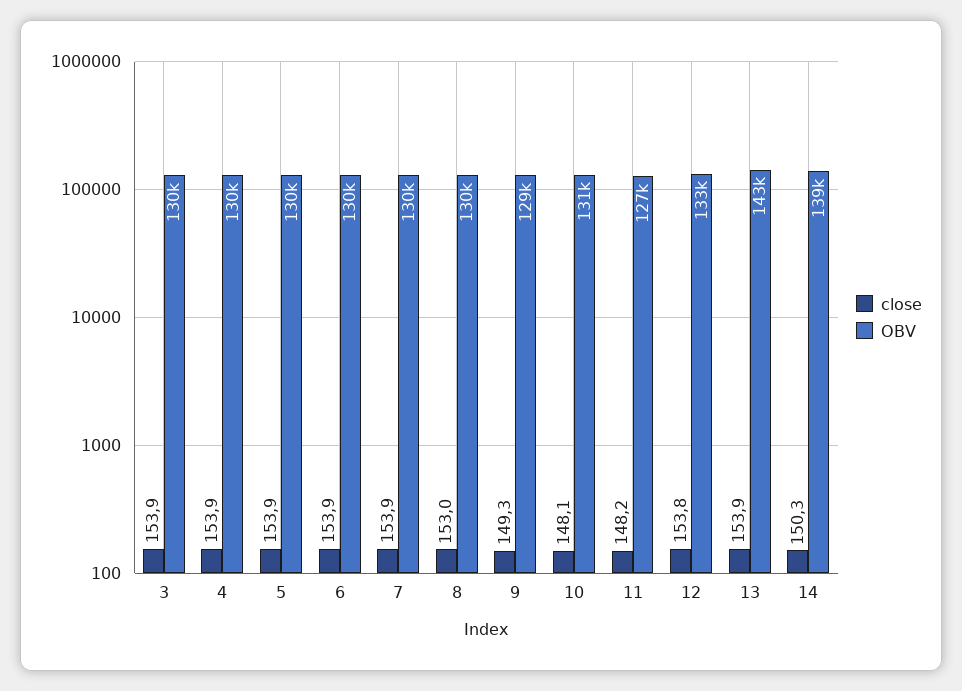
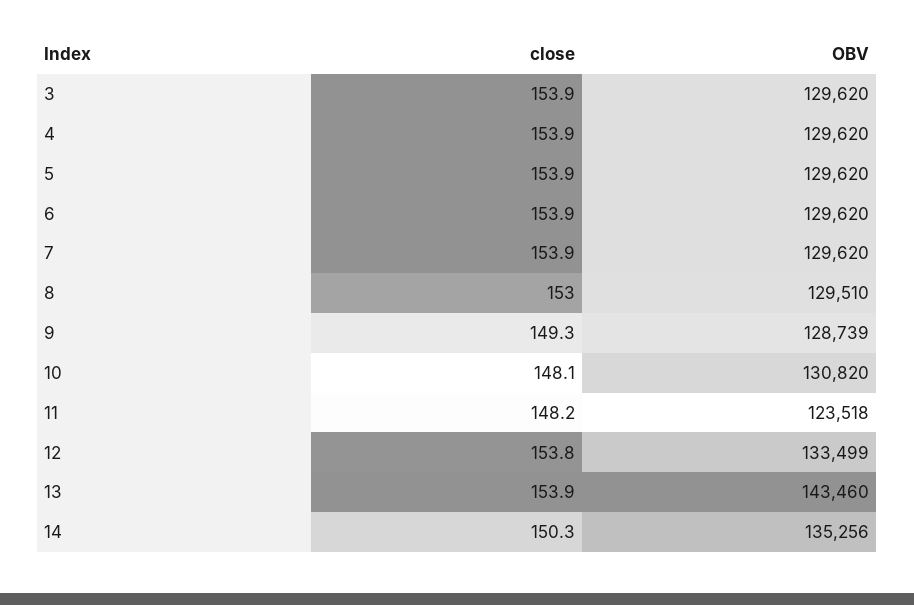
OBV, 11: 127000 -> 123518
OBV, 14: 139000 -> 135256

